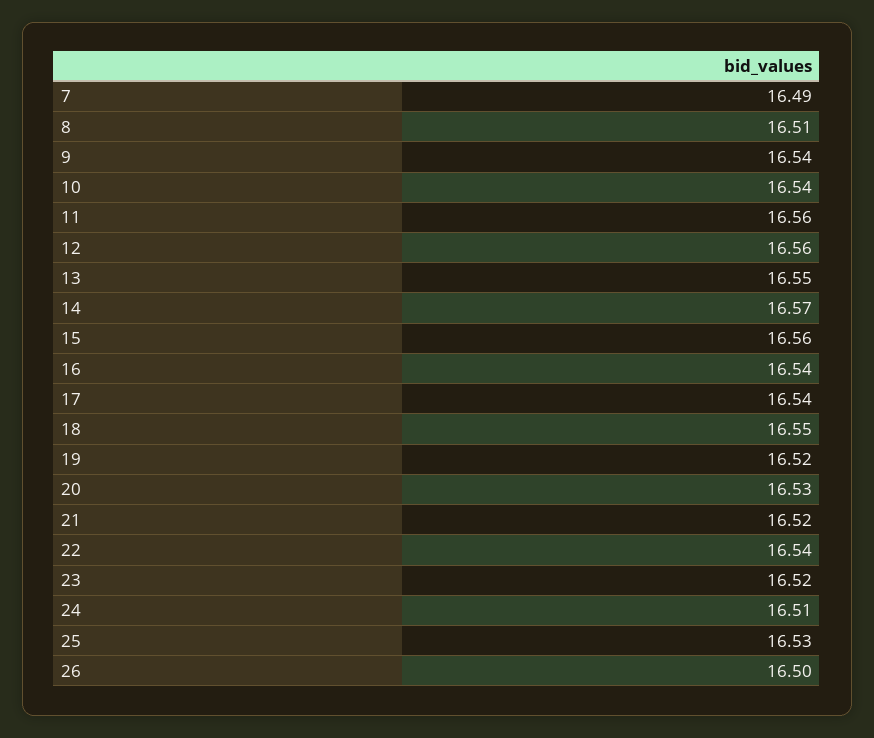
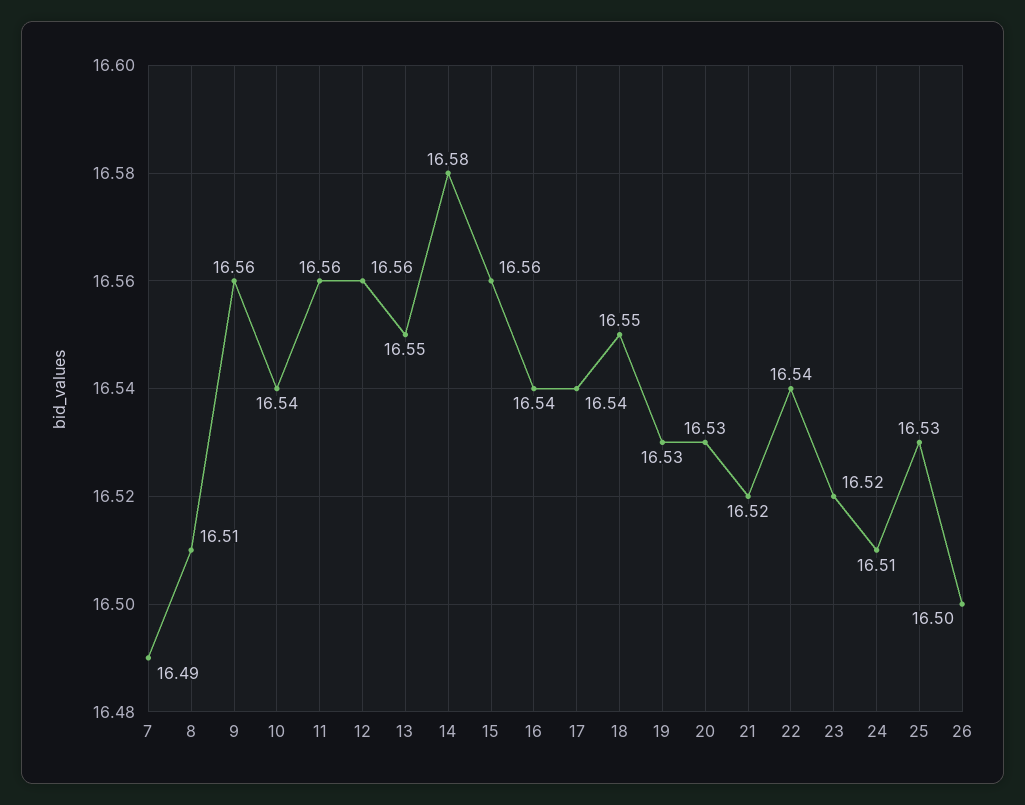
9: 16.54 -> 16.56
14: 16.57 -> 16.58
19: 16.52 -> 16.53

